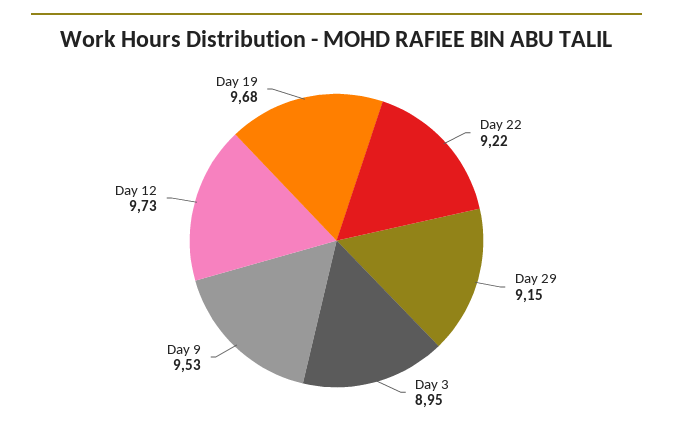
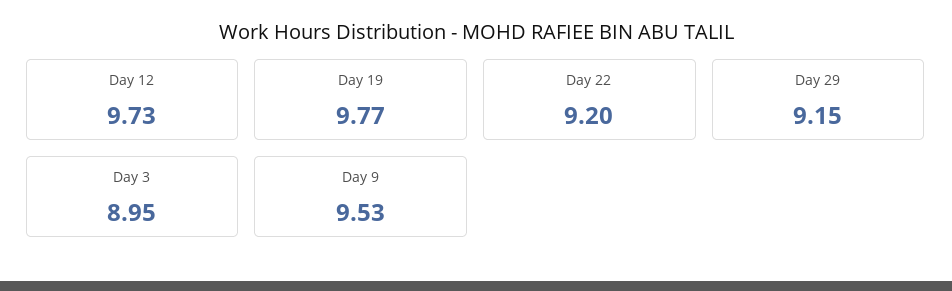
Day 22: 9.22 -> 9.2
Day 19: 9.68 -> 9.77

